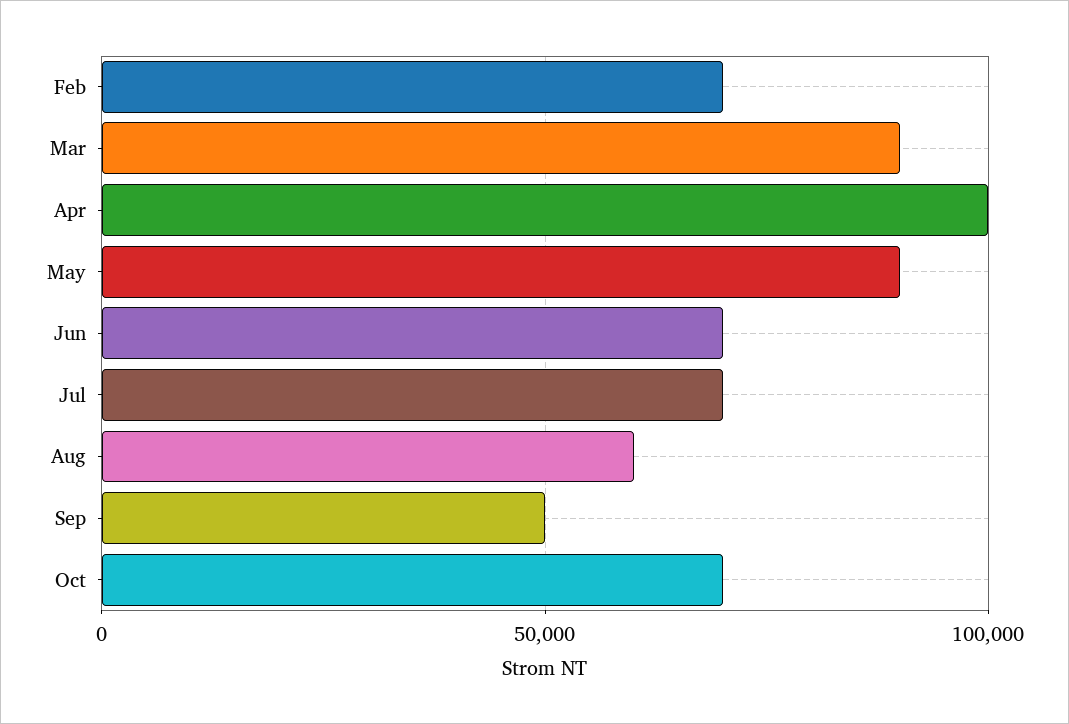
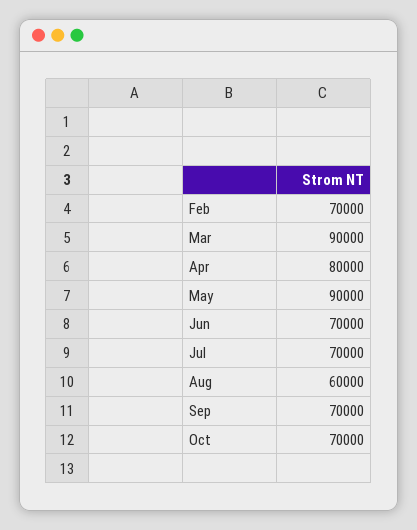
Apr: 100000 -> 80000
Sep: 50000 -> 70000

